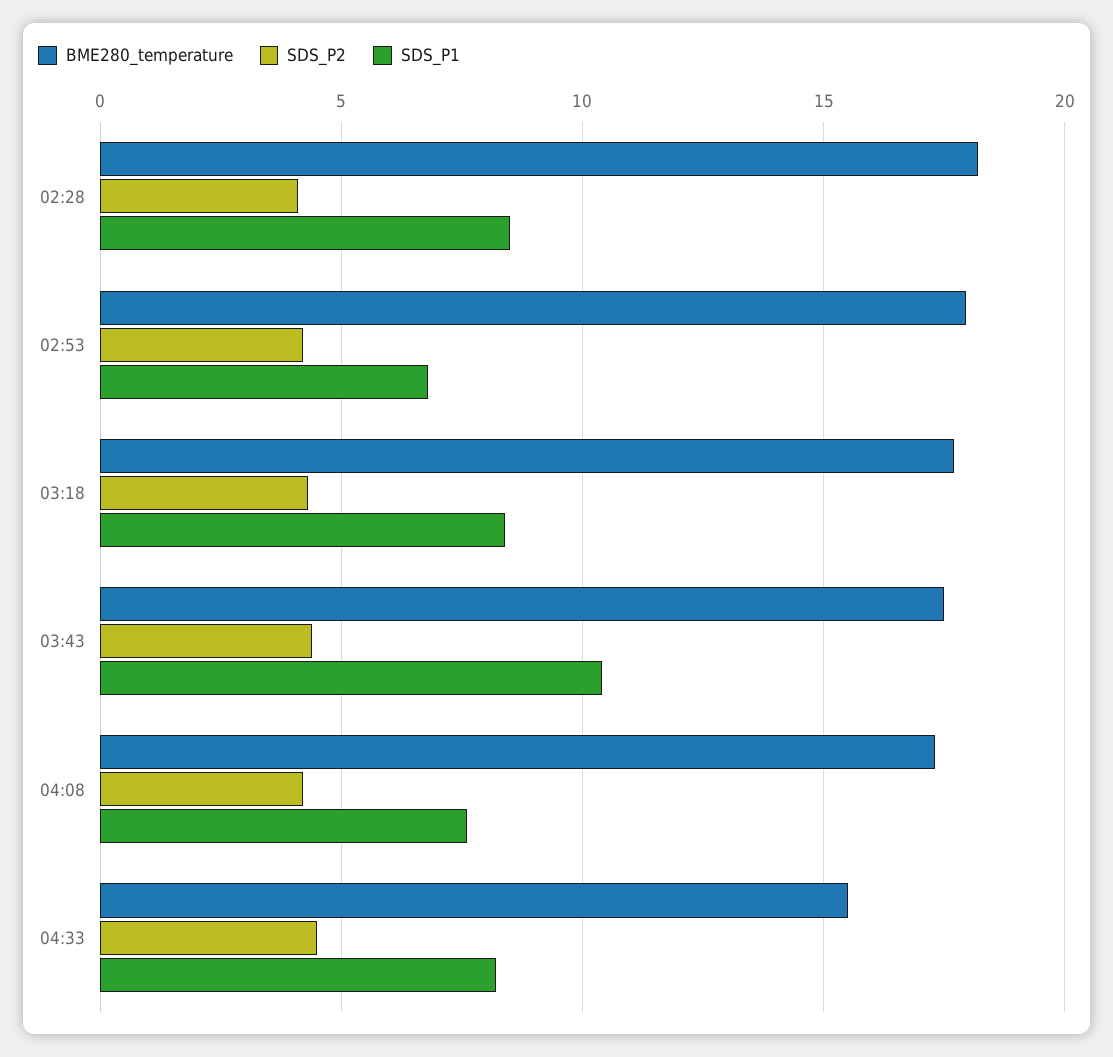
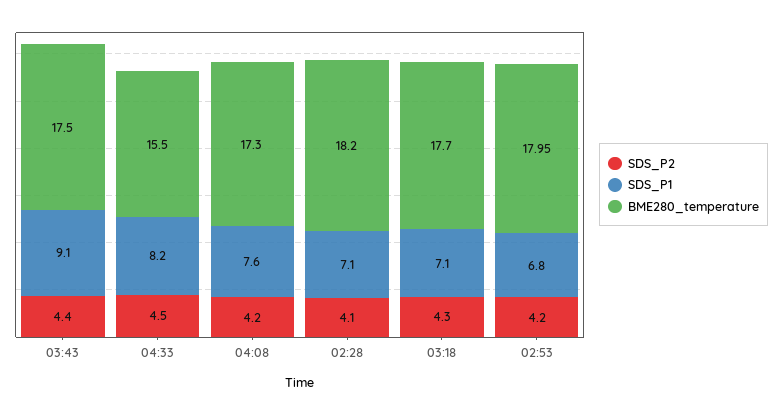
SDS_P1, 02:28: 8.5 -> 7.1
SDS_P1, 03:18: 8.5 -> 7.1
SDS_P1, 03:43: 10.5 -> 9.1

